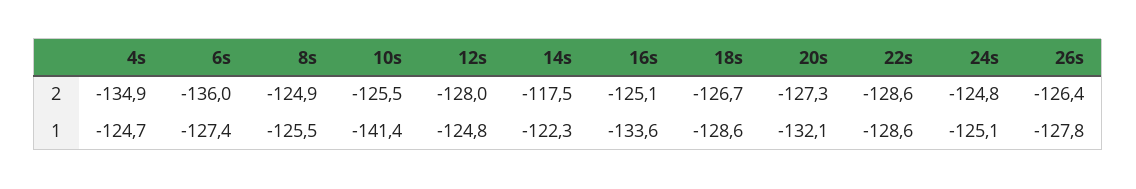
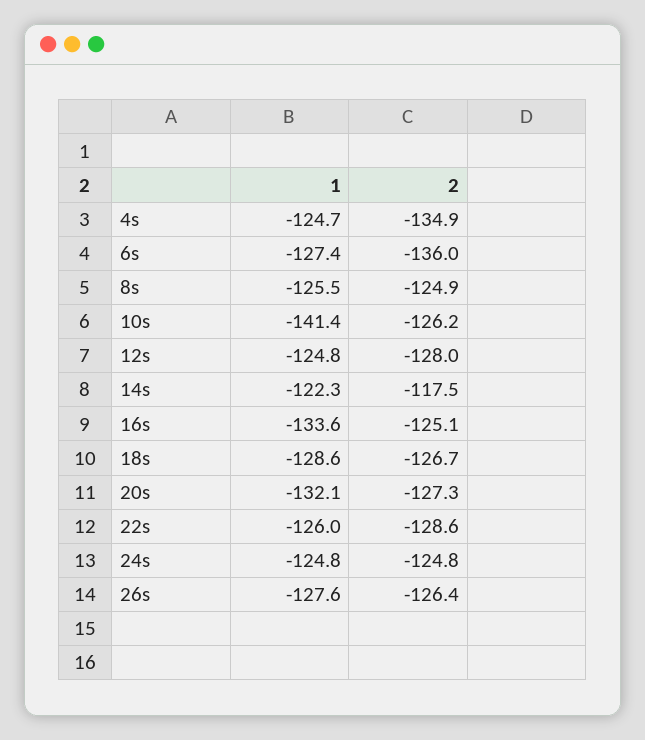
10s, 2: -125.5 -> -126.2
22s, 1: -128.6 -> -126
24s, 1: -125.1 -> -124.8
26s, 1: -127.8 -> -127.6

